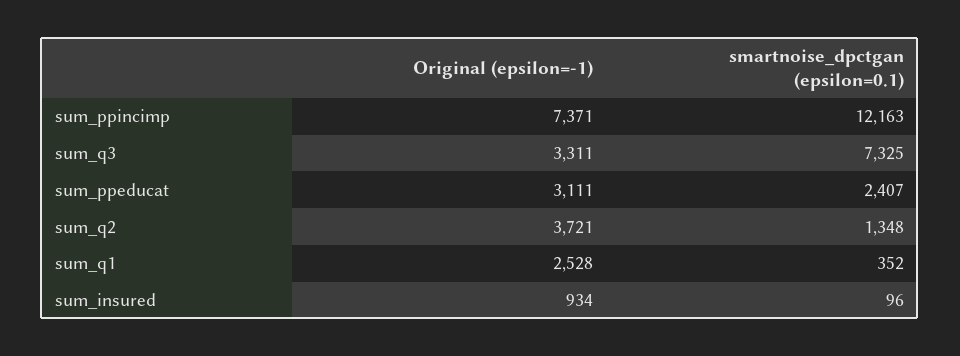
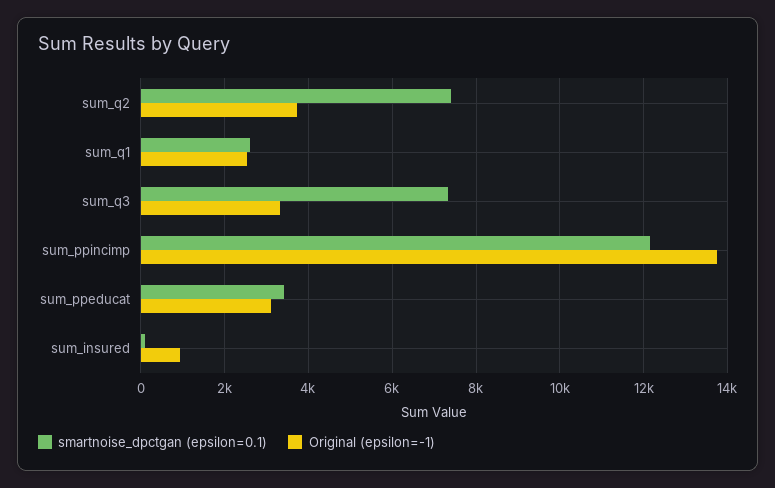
Original (epsilon=-1), sum_ppincimp: 7371 -> 13800
smartnoise_dpctgan (epsilon=0.1), sum_ppeducat: 2407 -> 3400
smartnoise_dpctgan (epsilon=0.1), sum_q2: 1348 -> 7400
smartnoise_dpctgan (epsilon=0.1), sum_q1: 352 -> 2600

